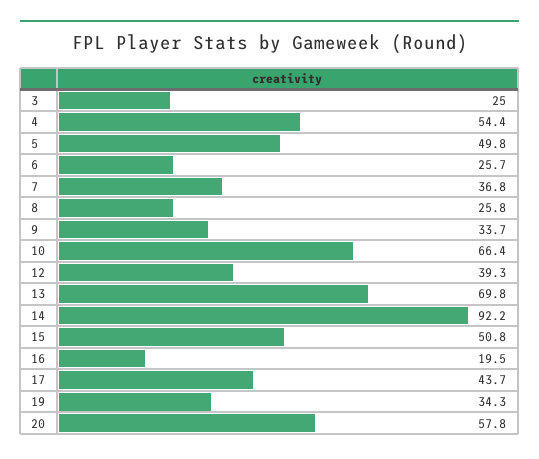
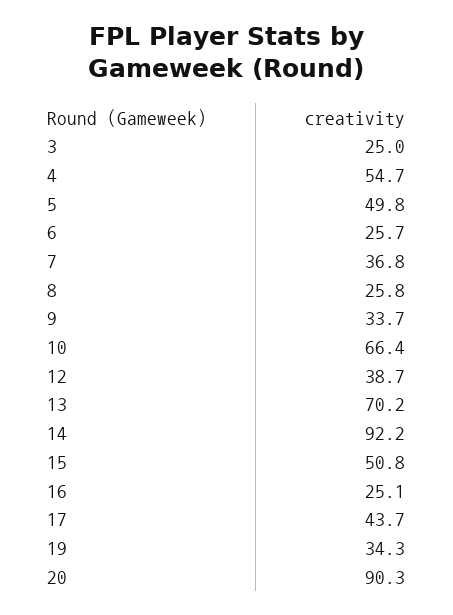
4: 54.4 -> 54.7
12: 39.3 -> 38.7
13: 69.8 -> 70.2
16: 19.5 -> 25.1
20: 57.8 -> 90.3

